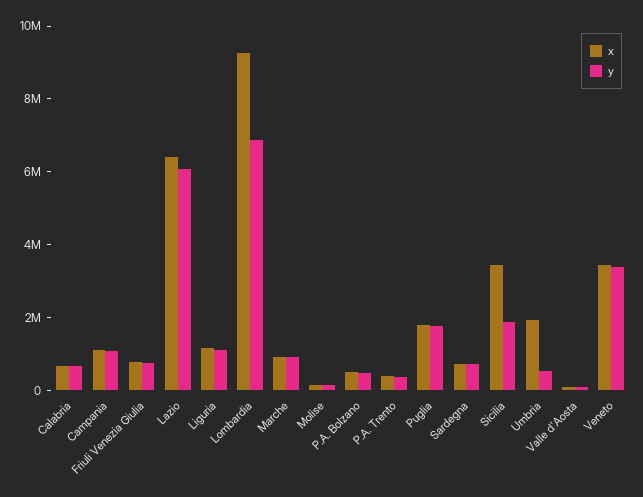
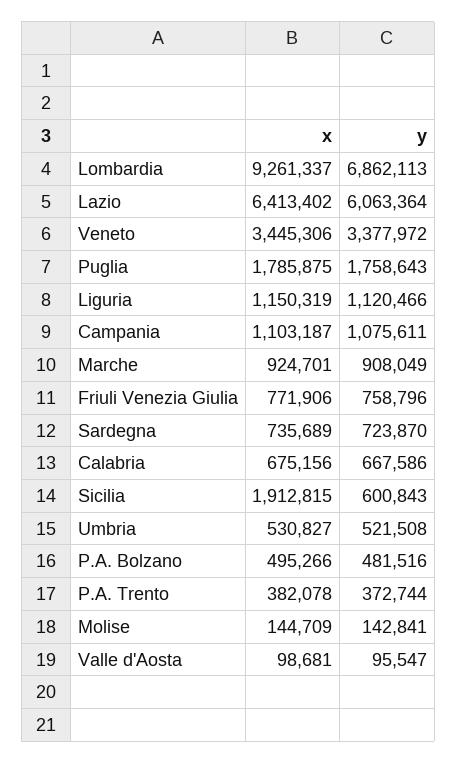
x, Sicilia: 3500000 -> 1912815
y, Sicilia: 2000000 -> 600843
x, Umbria: 2000000 -> 530827

